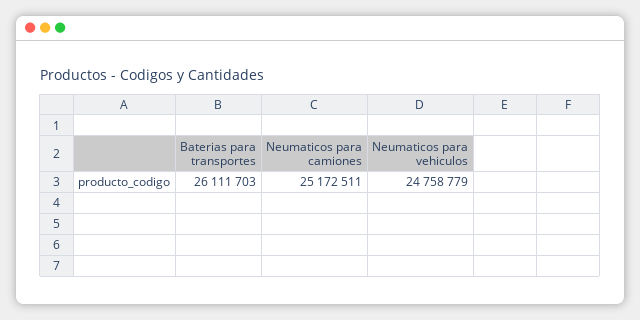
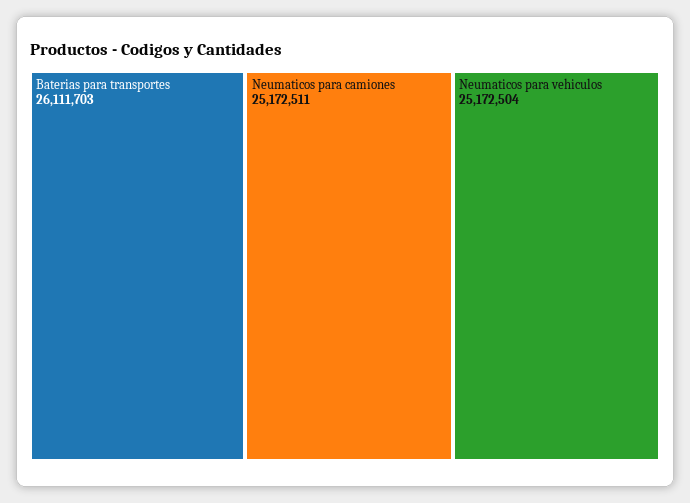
Neumaticos para vehiculos: 24758779 -> 25172504

